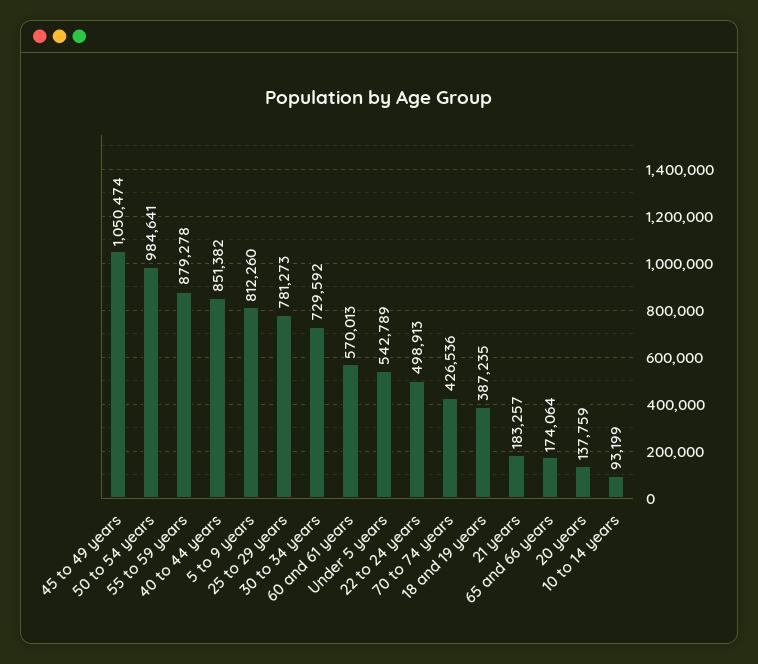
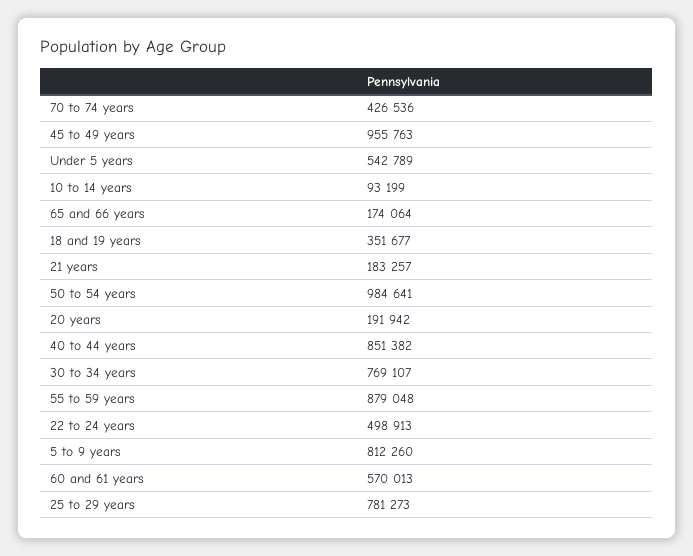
45 to 49 years: 1050474 -> 955763
55 to 59 years: 879278 -> 879048
30 to 34 years: 729592 -> 769107
18 and 19 years: 387235 -> 351677
20 years: 137759 -> 191942

